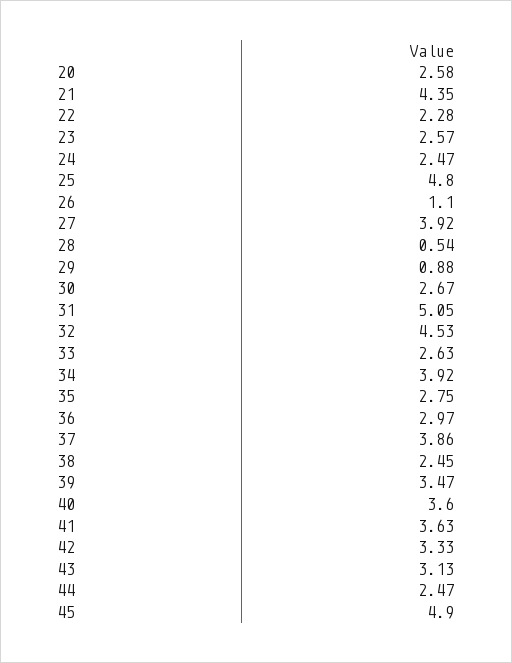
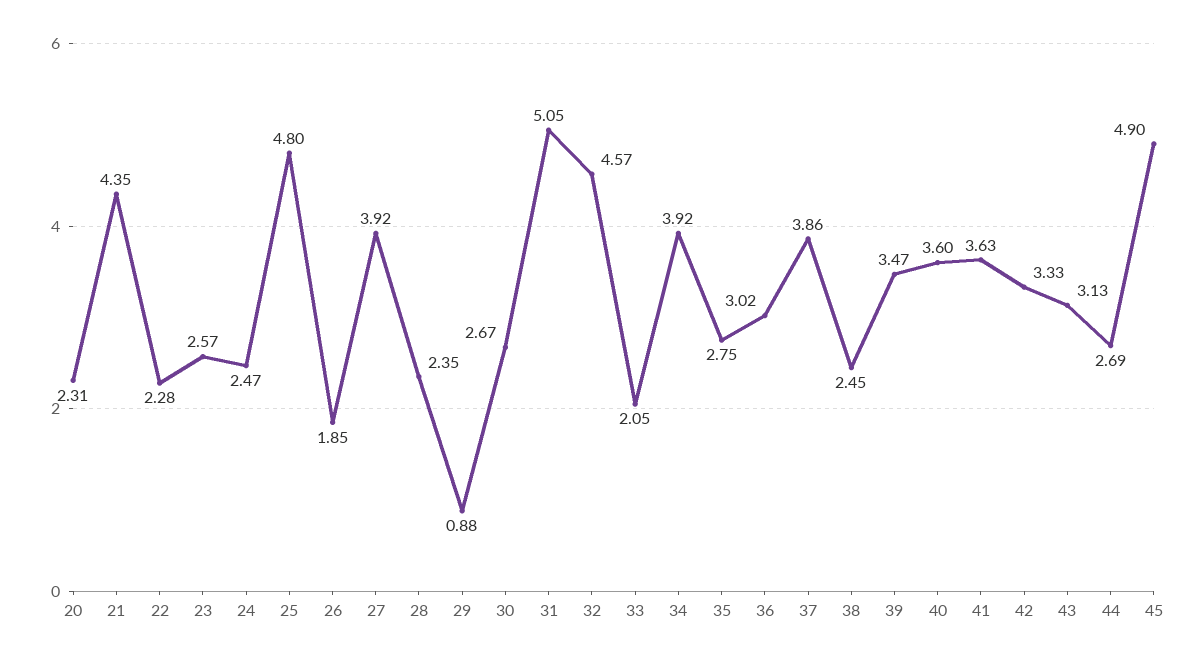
20: 2.58 -> 2.31
26: 1.1 -> 1.85
28: 0.54 -> 2.35
32: 4.53 -> 4.57
33: 2.63 -> 2.05
36: 2.97 -> 3.02
44: 2.47 -> 2.69

